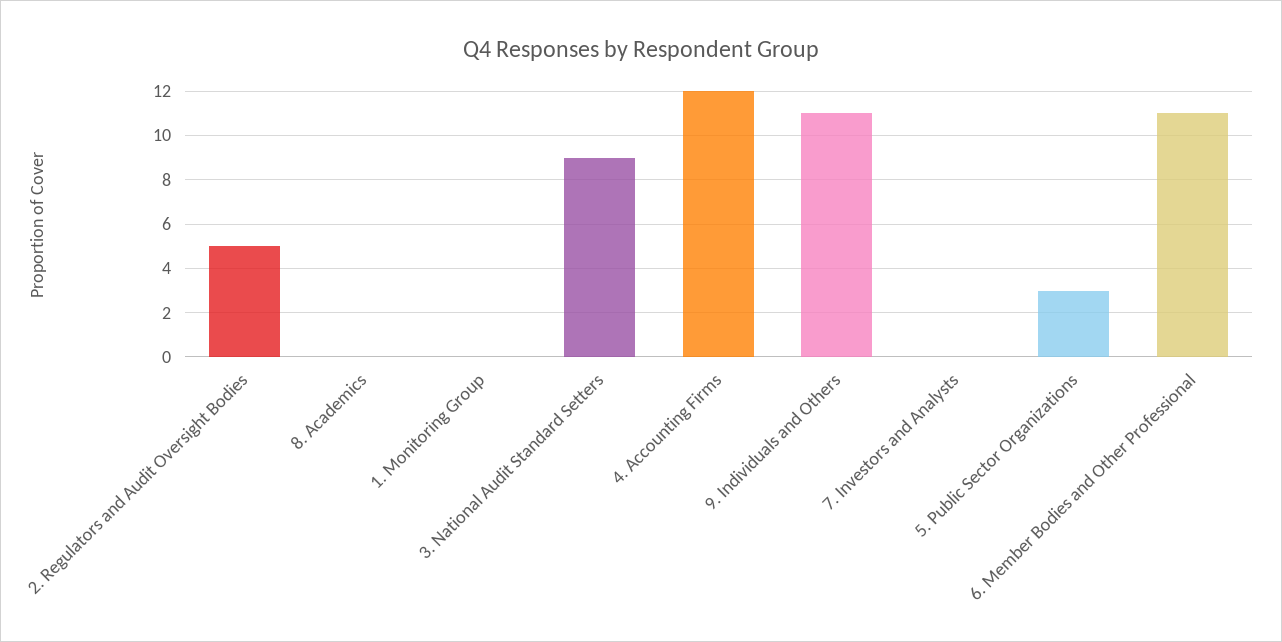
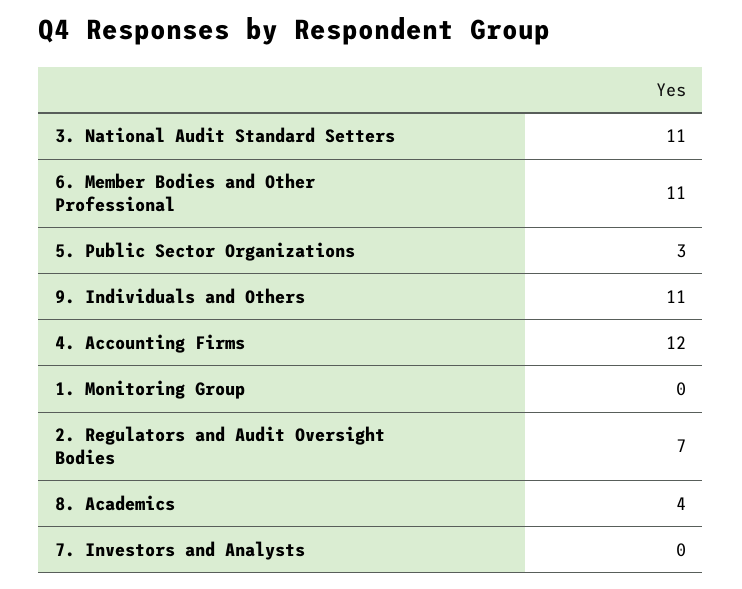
2. Regulators and Audit Oversight Bodies: 5 -> 7
8. Academics: 0 -> 4
3. National Audit Standard Setters: 9 -> 11

